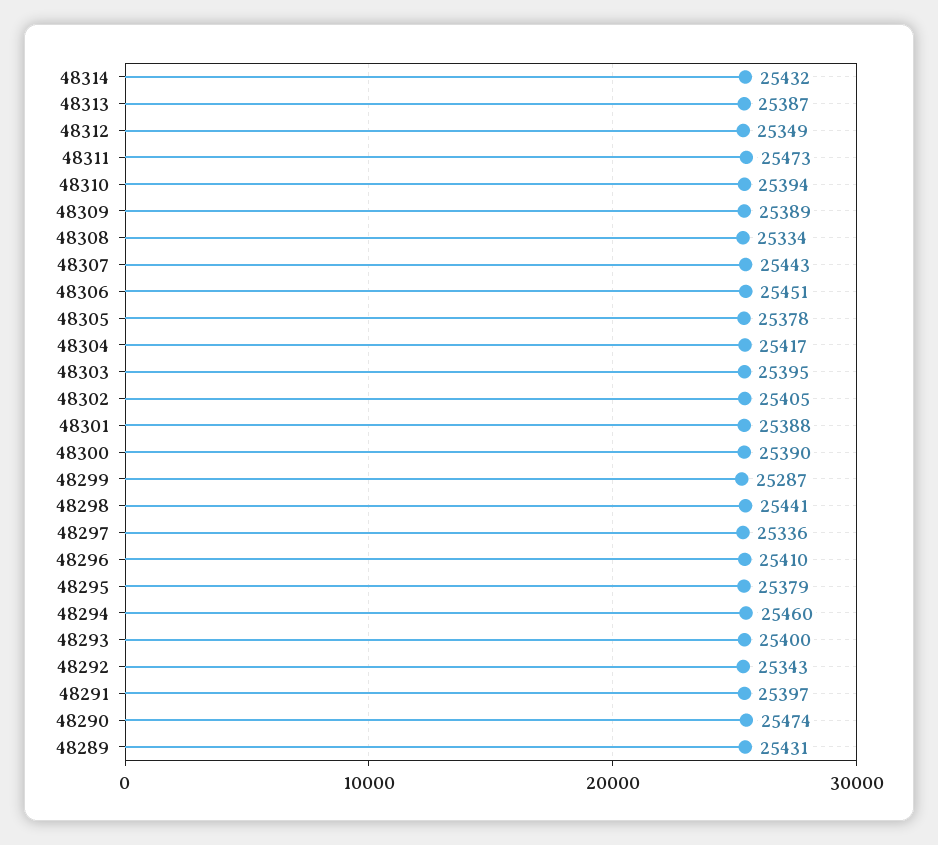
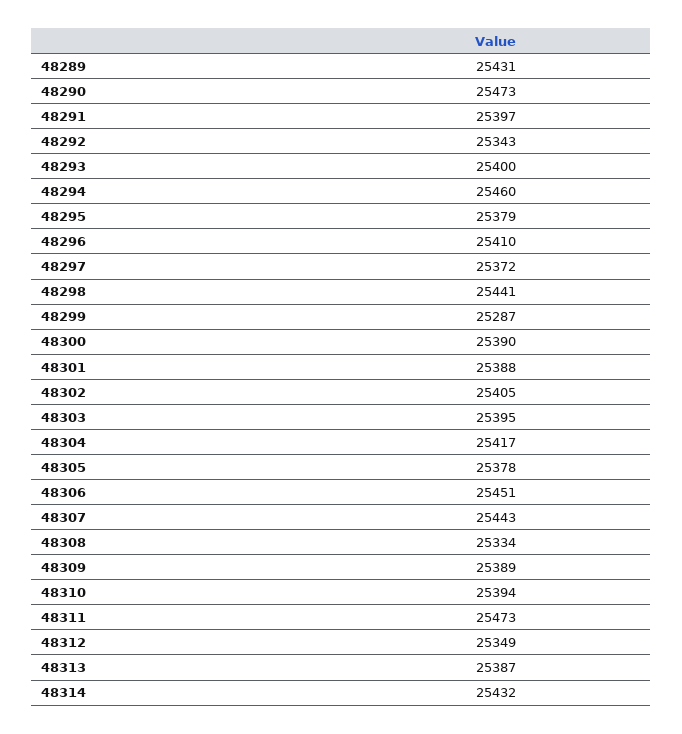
48297: 25336 -> 25372
48290: 25474 -> 25473

